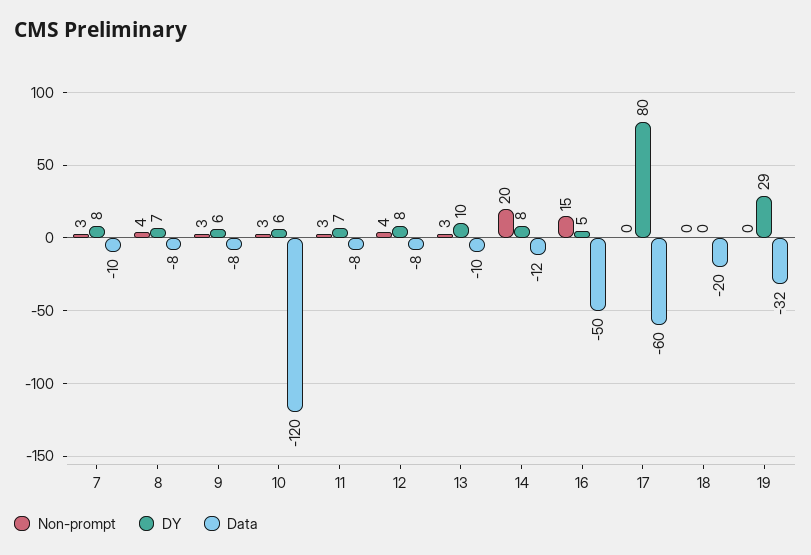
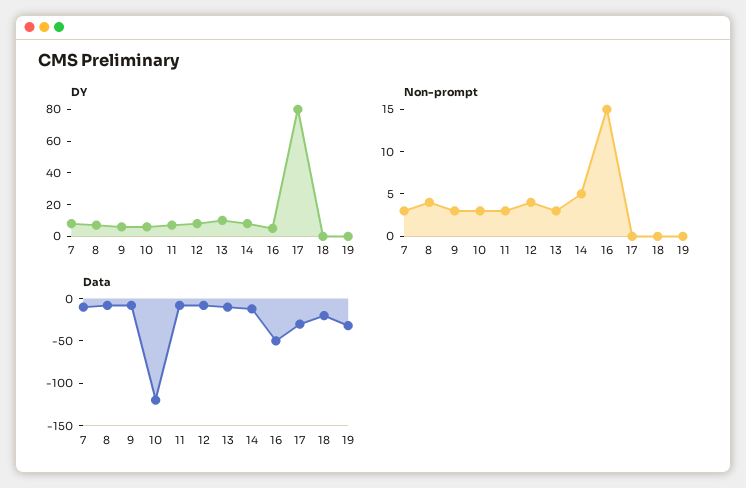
Non-prompt, 14: 20 -> 5
Data, 17: -60 -> -30
DY, 19: 29 -> 0

